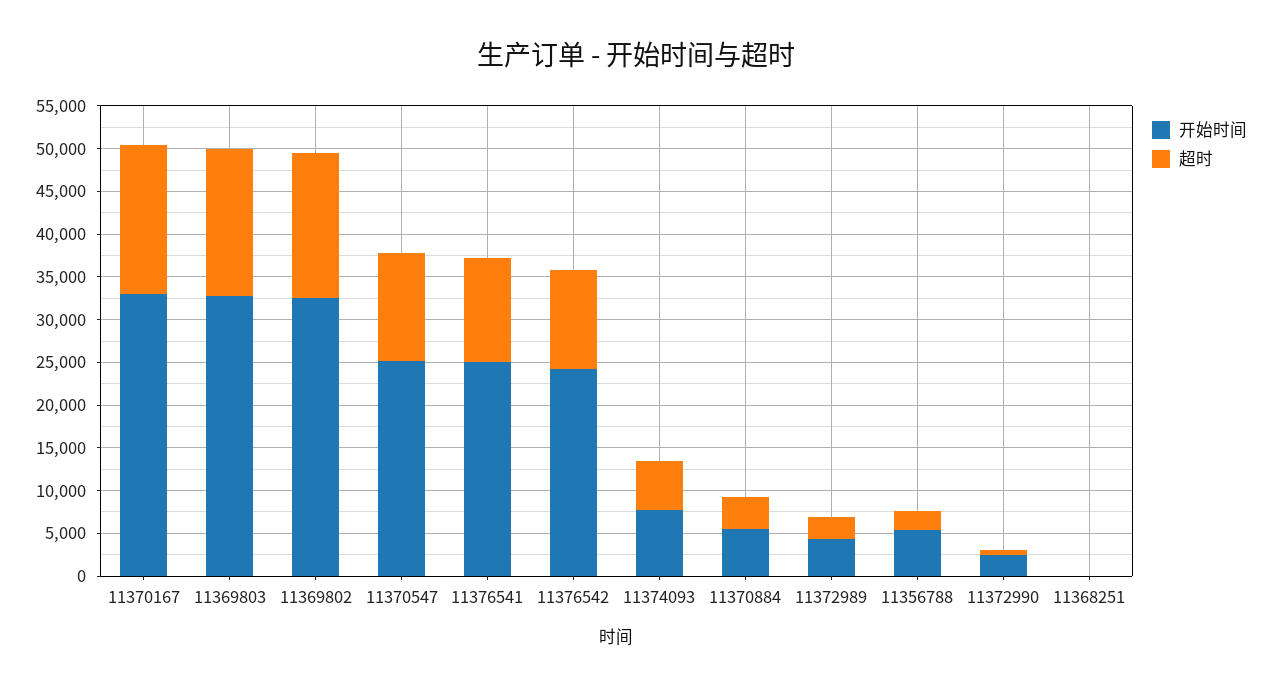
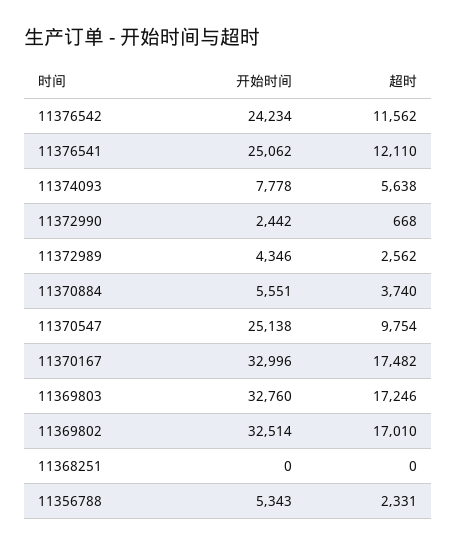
超时, 11370547: 13000 -> 9754

